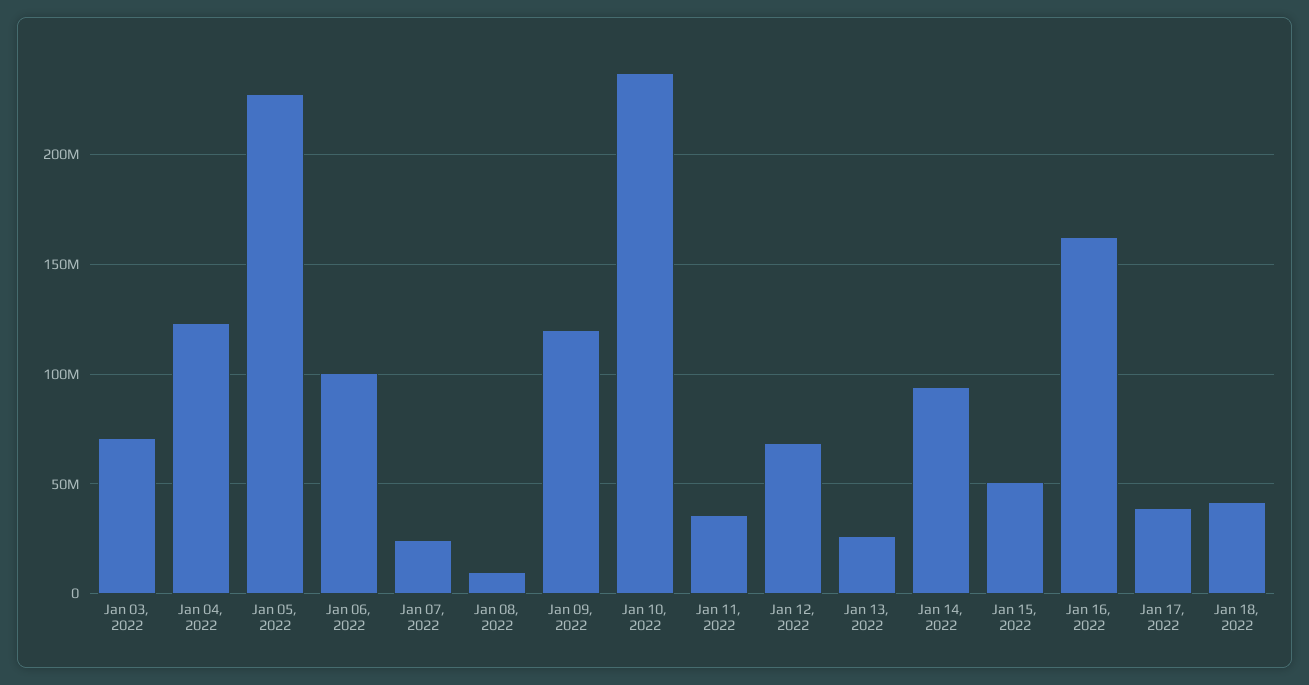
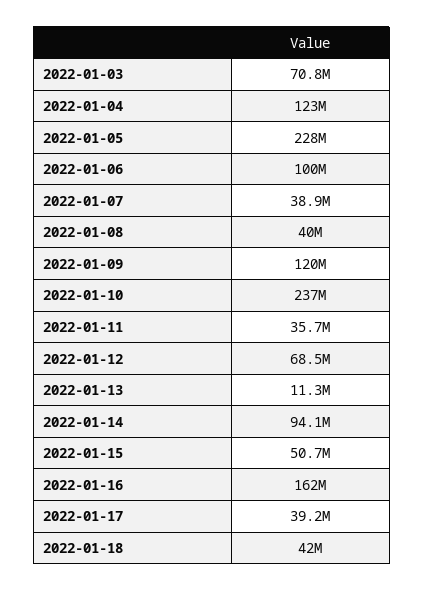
Jan 07, 2022: 25000000 -> 38900000
Jan 08, 2022: 10000000 -> 40000000
Jan 13, 2022: 25000000 -> 11300000

